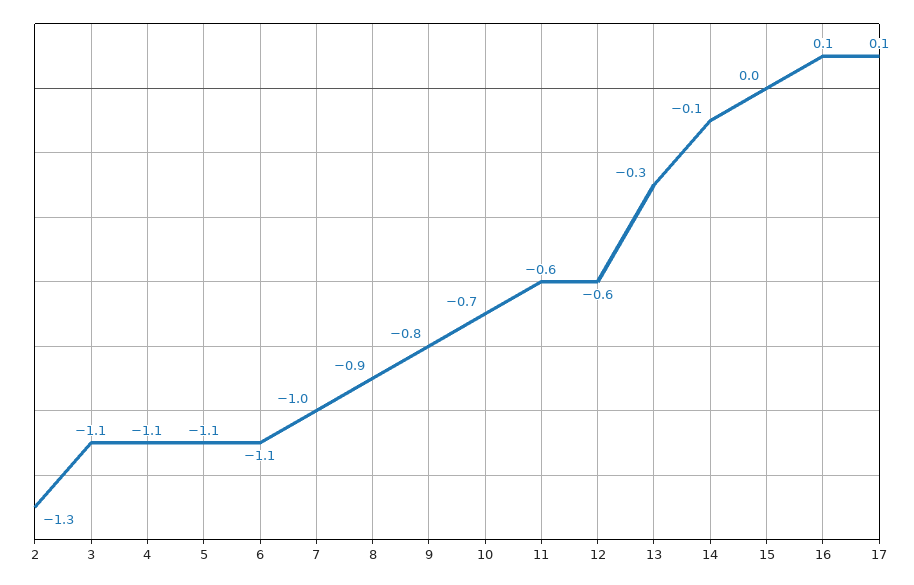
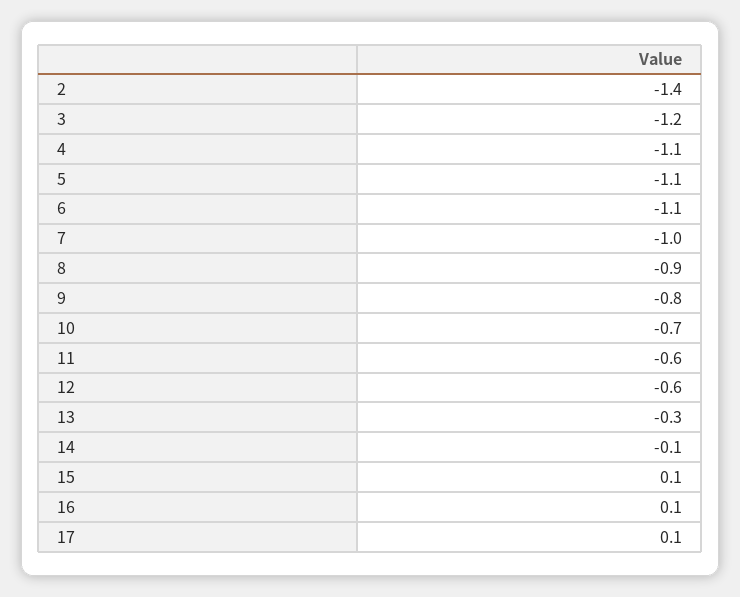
2: -1.3 -> -1.4
3: -1.1 -> -1.2
15: 0 -> 0.1

